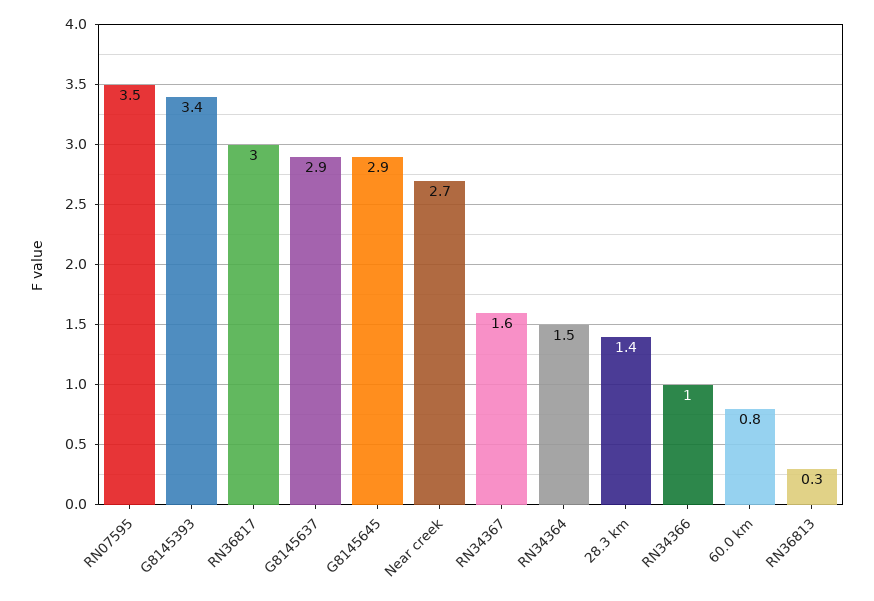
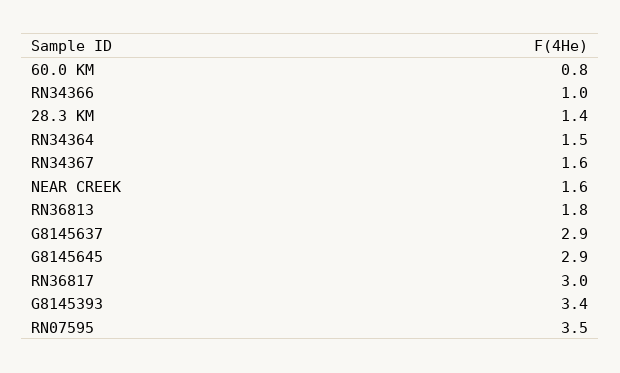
Near creek: 2.7 -> 1.6
RN36813: 0.3 -> 1.8

